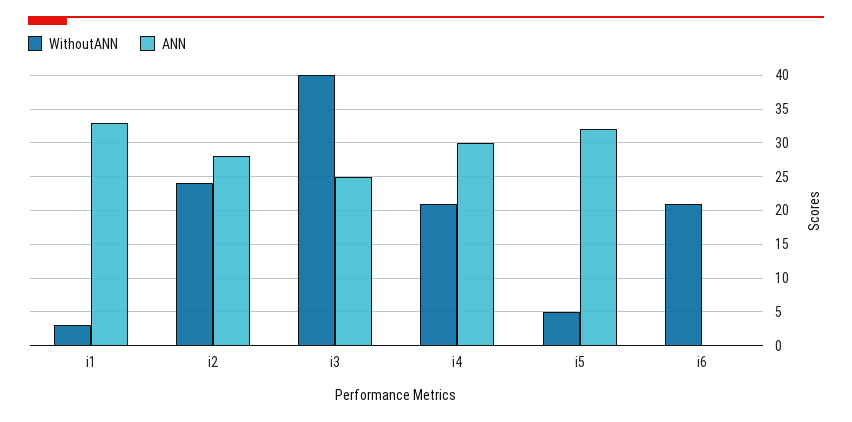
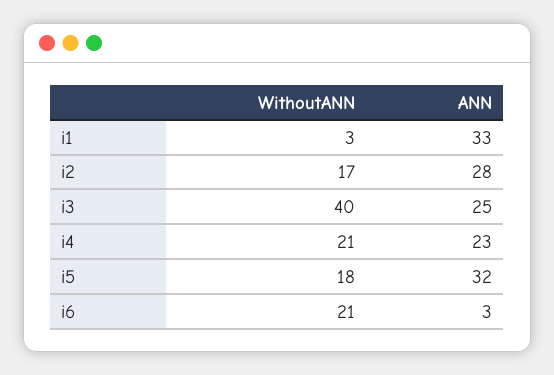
WithoutANN, i2: 24 -> 17
ANN, i4: 30 -> 23
WithoutANN, i5: 5 -> 18
ANN, i6: 0 -> 3

